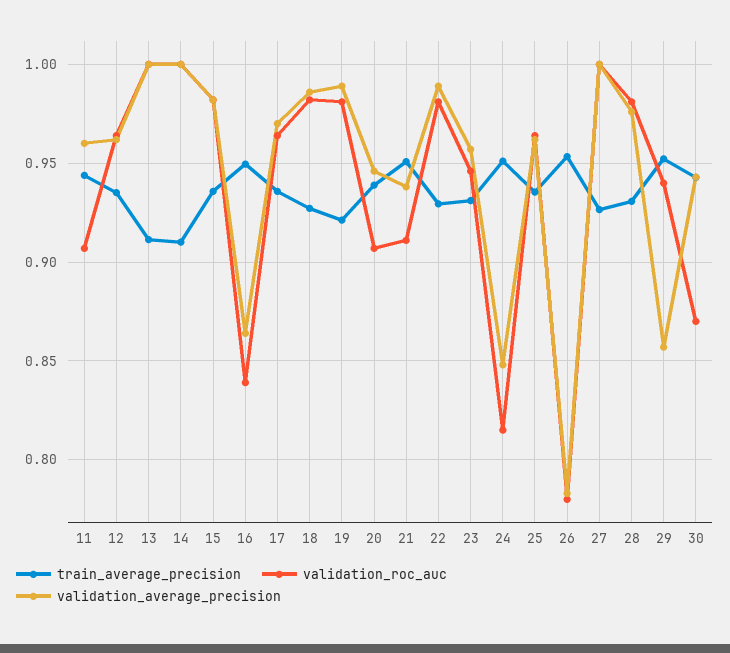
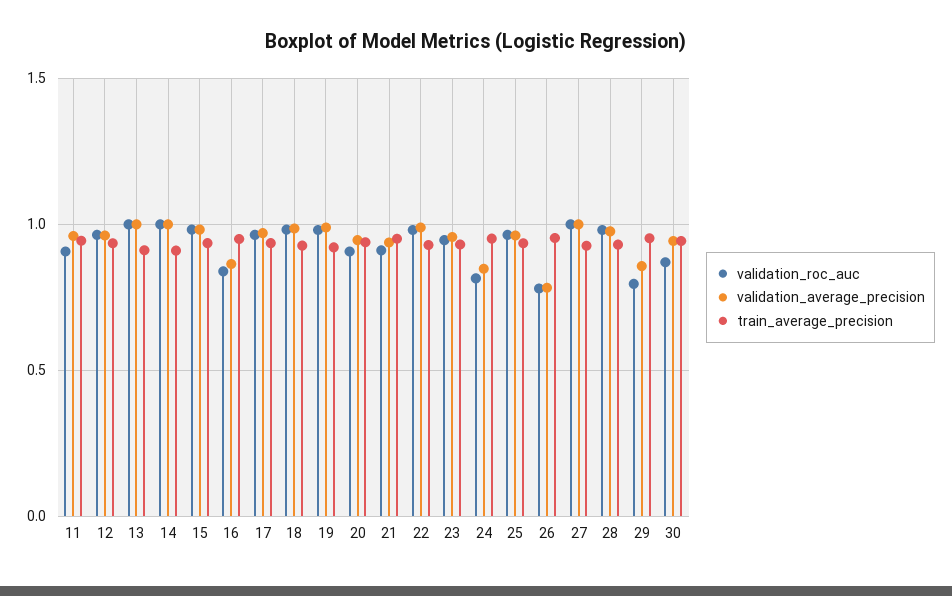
validation_roc_auc, 29: 0.94 -> 0.8

